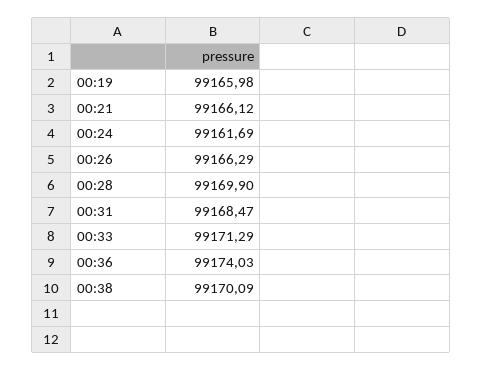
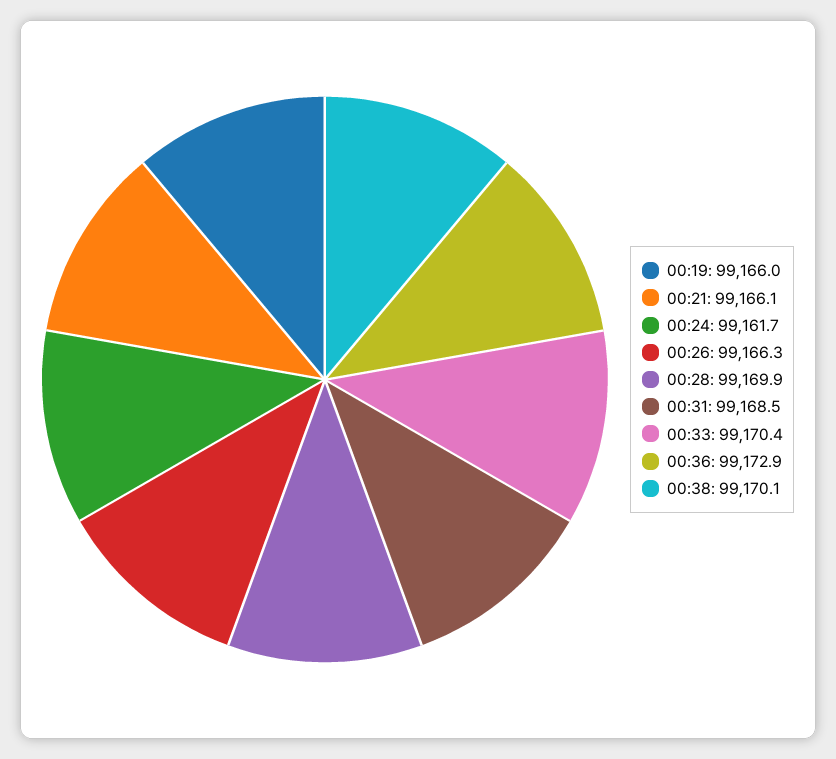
00:33: 99171.29 -> 99170.4
00:36: 99174.03 -> 99172.9

